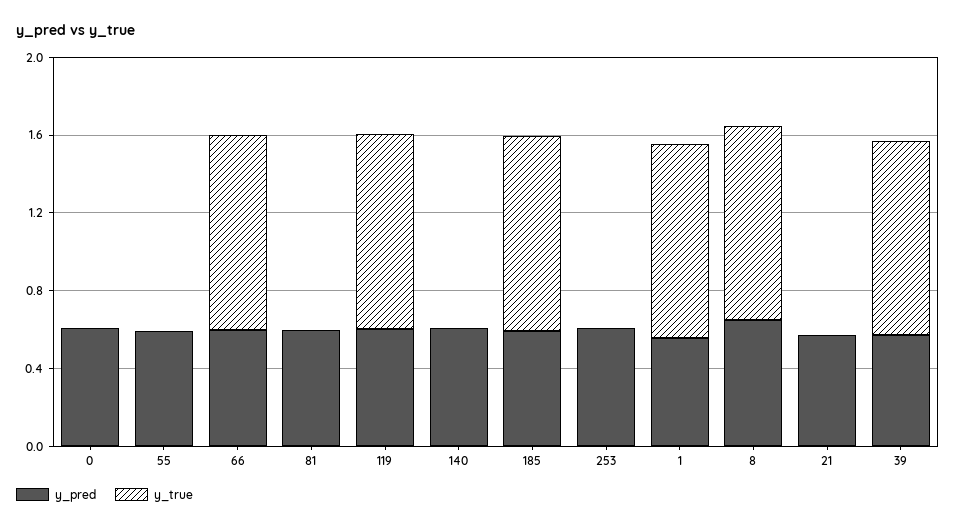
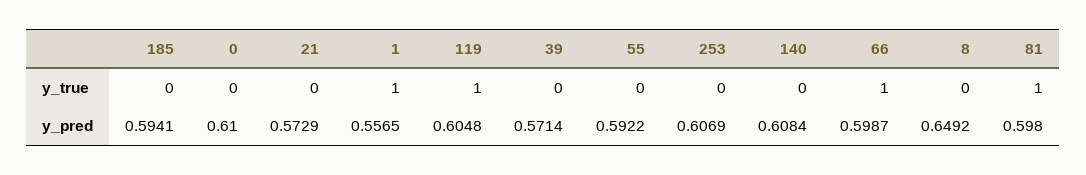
y_true, 81: 0 -> 1
y_true, 185: 1 -> 0
y_true, 8: 1 -> 0
y_true, 39: 1 -> 0

